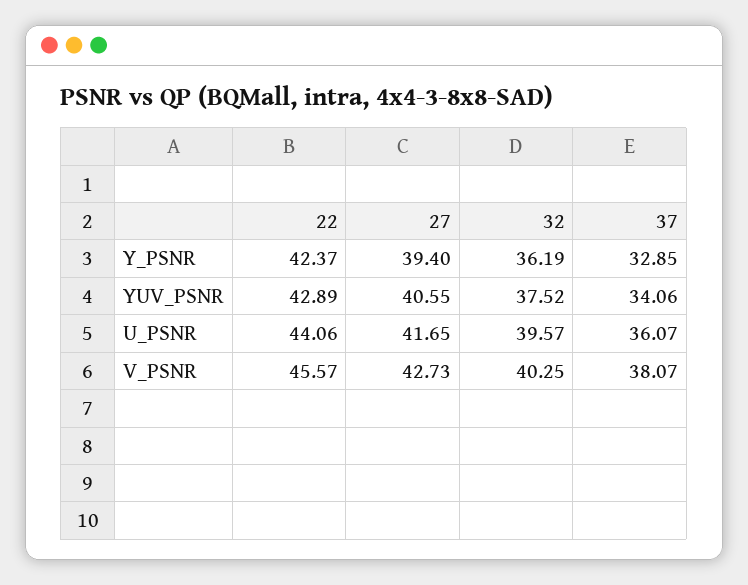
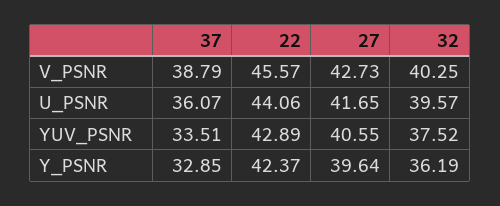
27, Y_PSNR: 39.4 -> 39.64
37, YUV_PSNR: 34.06 -> 33.51
37, V_PSNR: 38.07 -> 38.79

